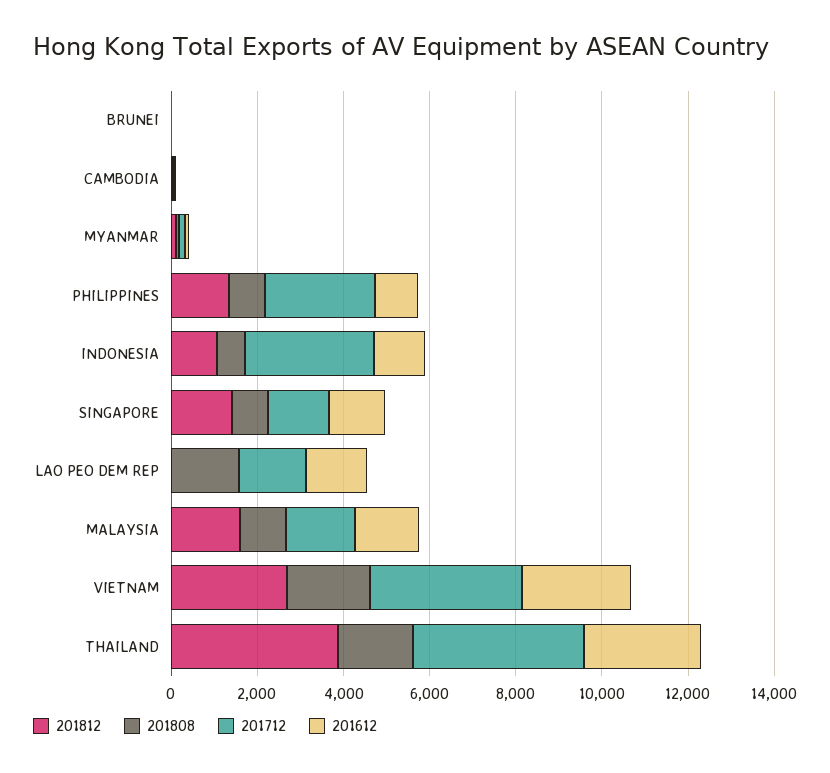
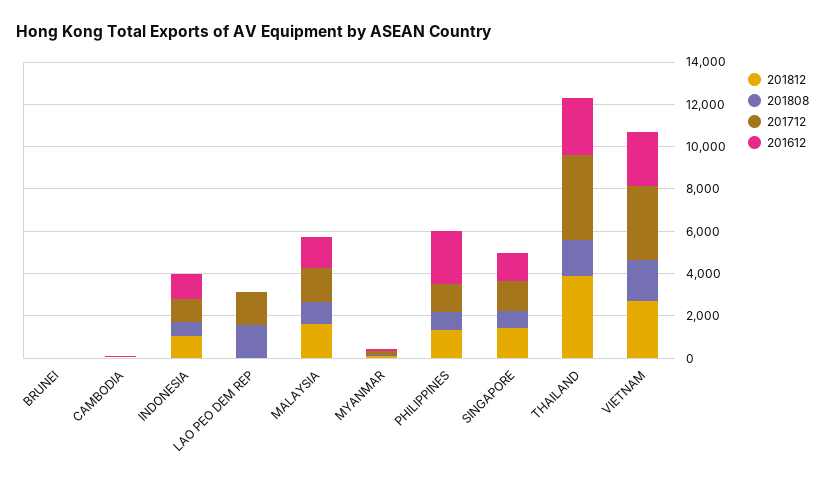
201712, PHILIPPINES: 2500 -> 1500
201612, PHILIPPINES: 1000 -> 2500
201712, INDONESIA: 3000 -> 1000
201612, LAO PEO DEM REP: 1500 -> 0

